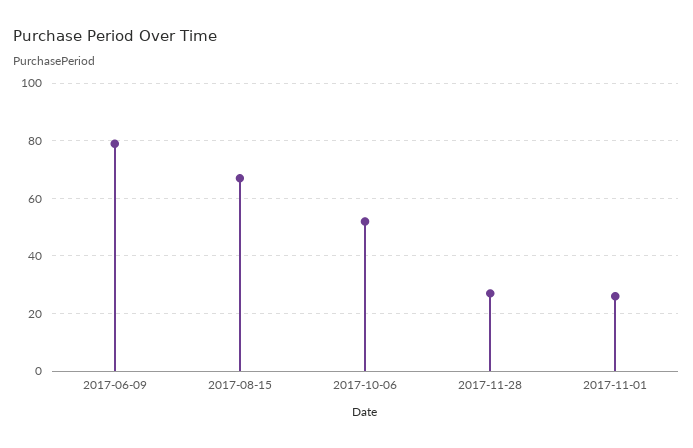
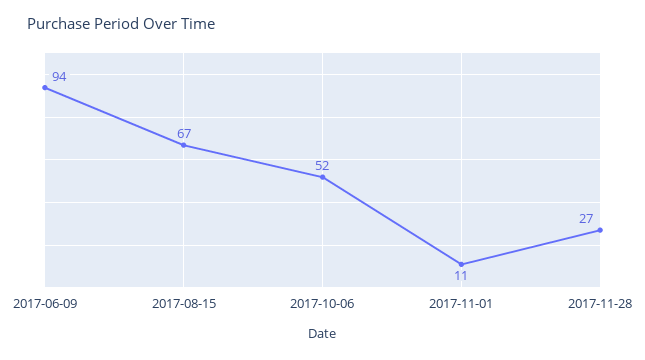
2017-06-09: 80 -> 94
2017-11-01: 25 -> 11

